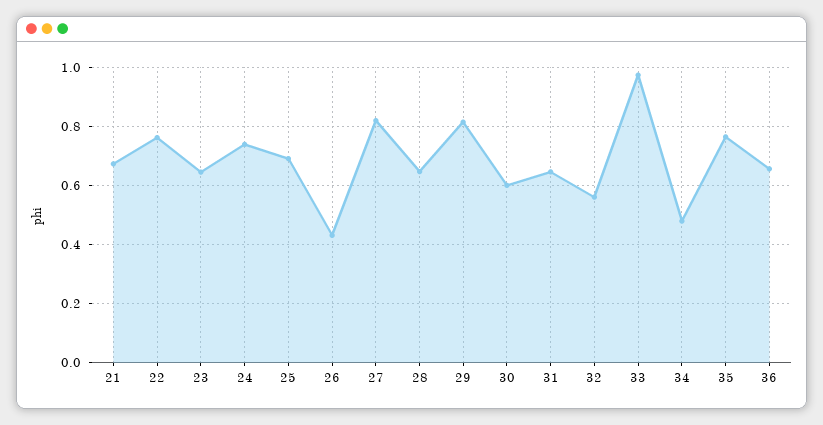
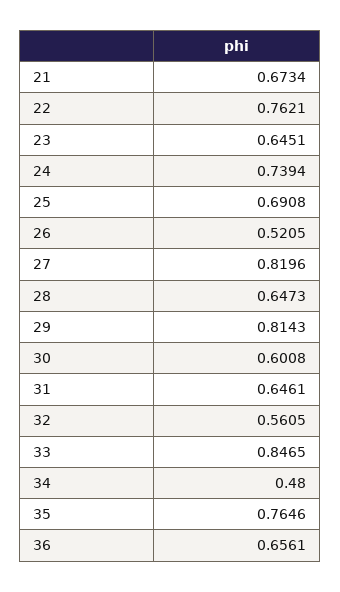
26: 0.425 -> 0.5205
33: 0.975 -> 0.8465

